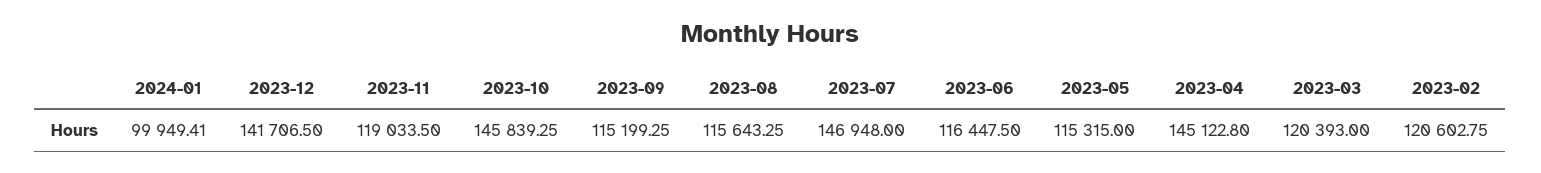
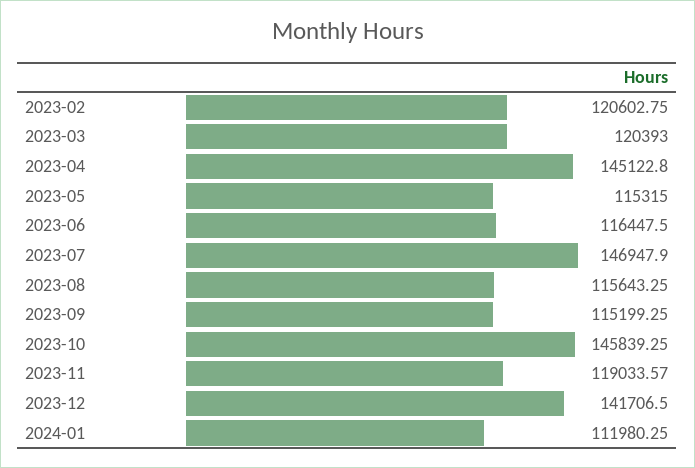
2024-01: 99949.41 -> 111980.25
2023-11: 119033.5 -> 119033.57
2023-07: 146948 -> 146947.9

